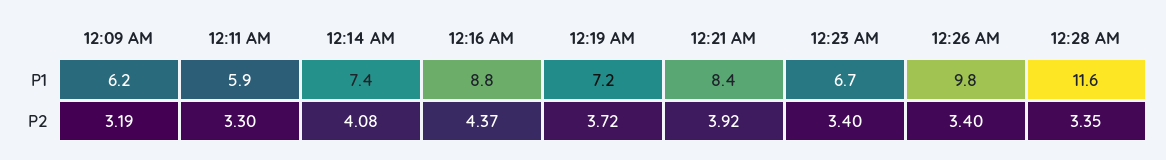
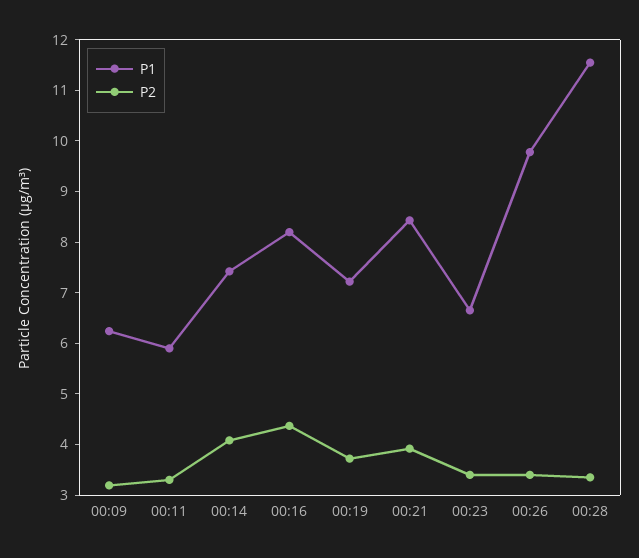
P1, 12:16 AM: 8.8 -> 8.2

